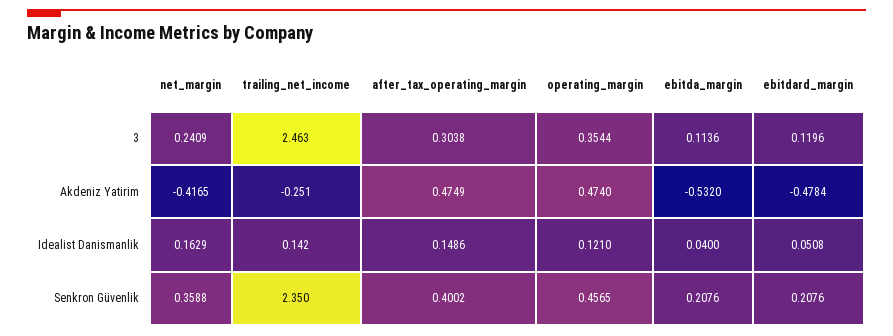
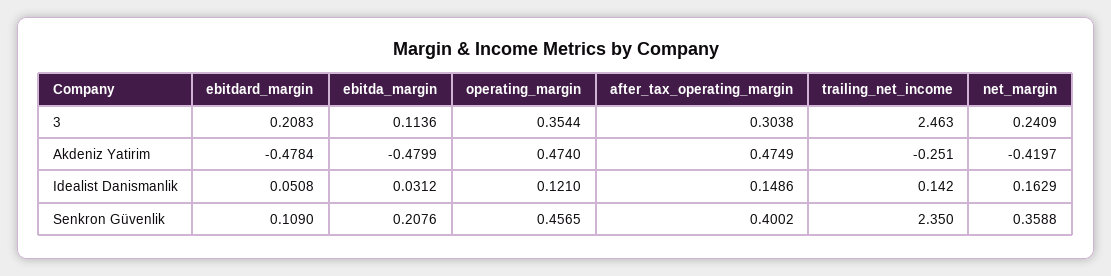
ebitdard_margin, 3: 0.1196 -> 0.2083
net_margin, Akdeniz Yatirim: -0.4165 -> -0.4197
ebitda_margin, Akdeniz Yatirim: -0.532 -> -0.4799
ebitda_margin, Idealist Danismanlik: 0.04 -> 0.0312
ebitdard_margin, Senkron Güvenlik: 0.2076 -> 0.109

